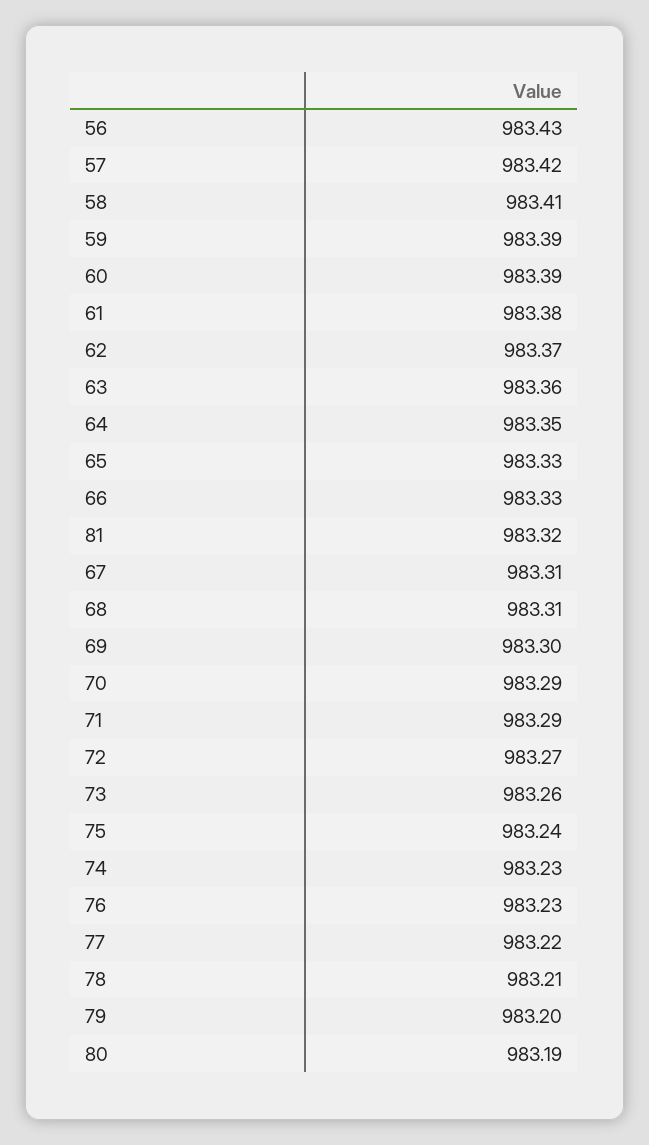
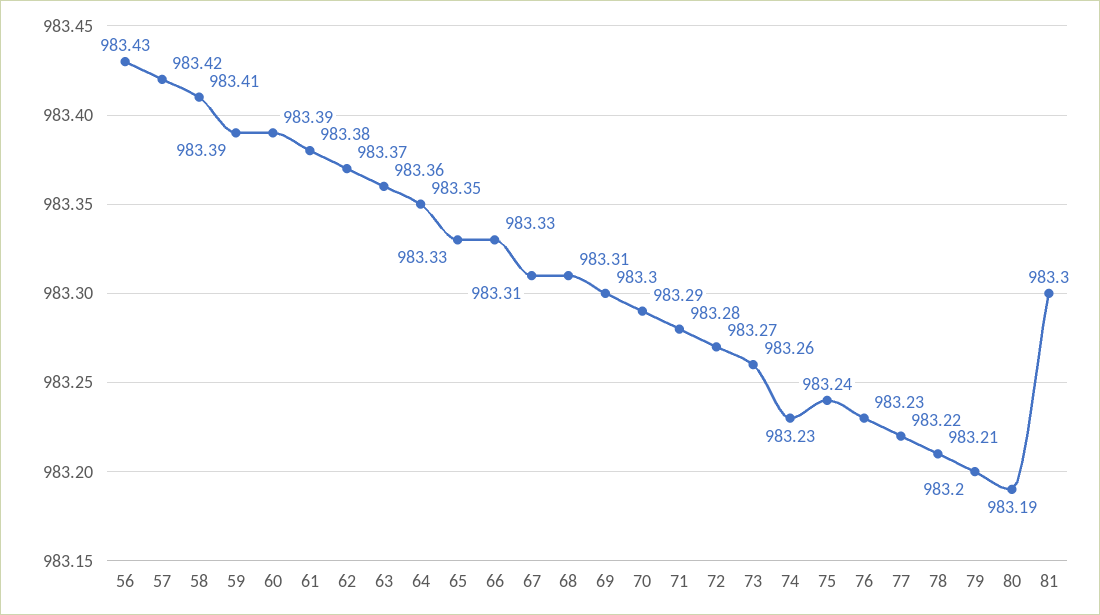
81: 983.32 -> 983.3
71: 983.29 -> 983.28

